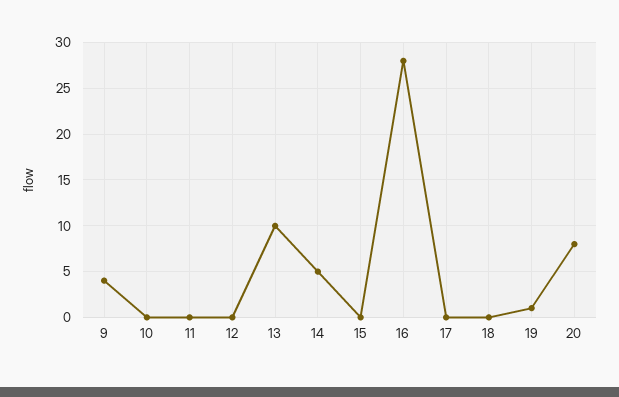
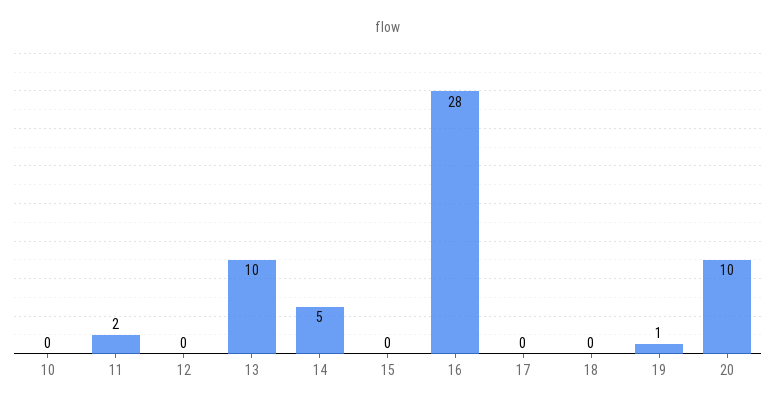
9: 4 -> none
11: 0 -> 2
20: 8 -> 10

